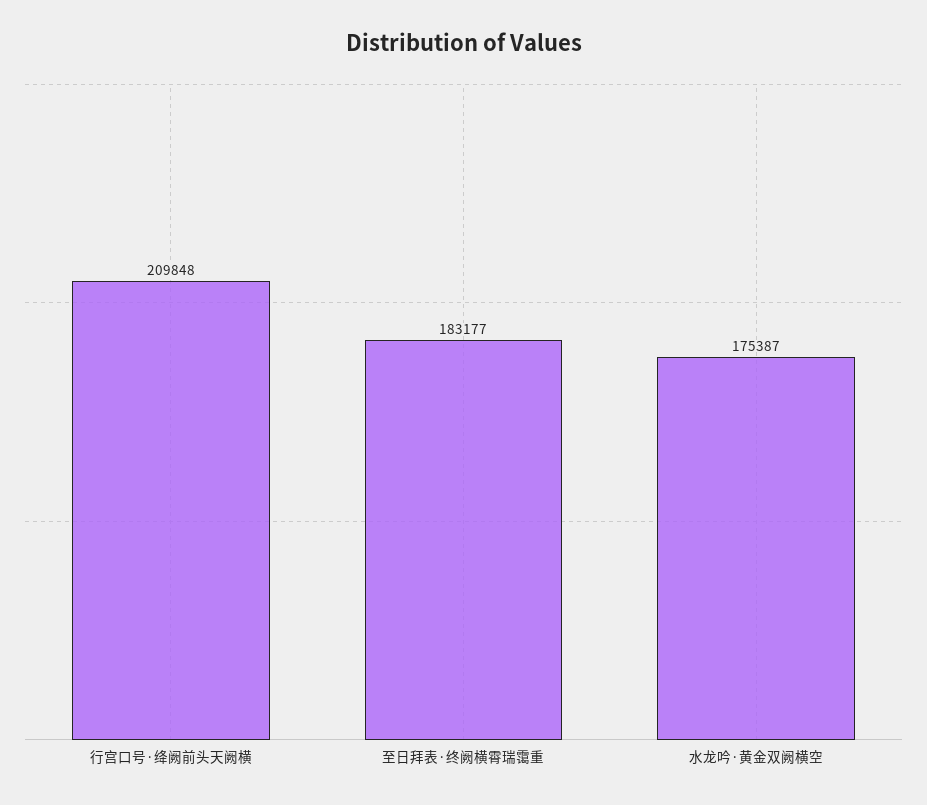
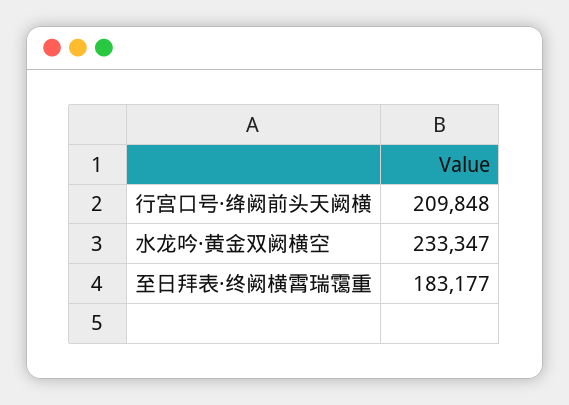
水龙吟·黄金双阙横空: 175387 -> 233347

